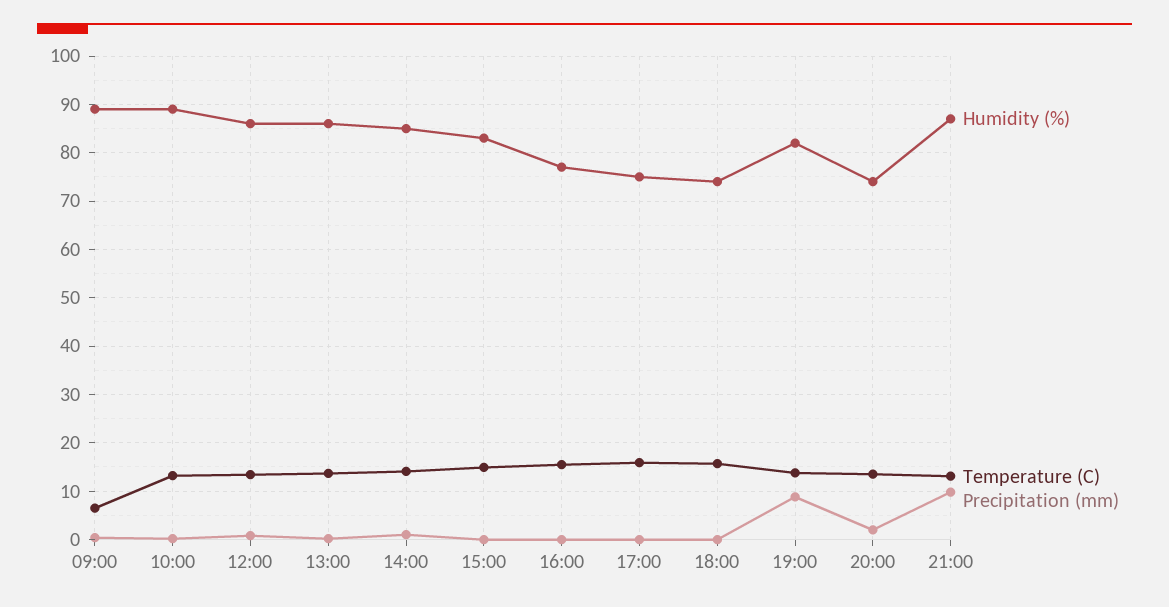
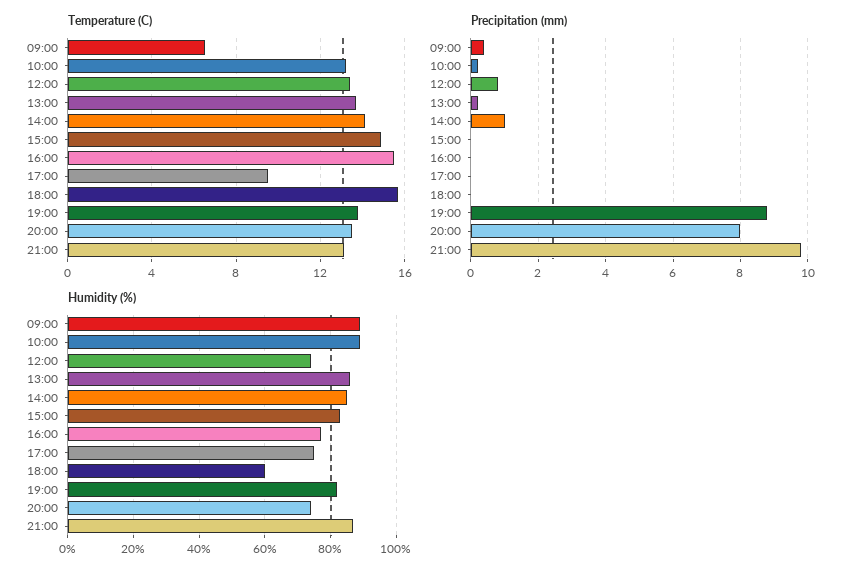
Humidity (%), 12:00: 86 -> 75
Temperature (C), 17:00: 16 -> 9.5
Humidity (%), 18:00: 74 -> 60
Precipitation (mm), 20:00: 2 -> 8

